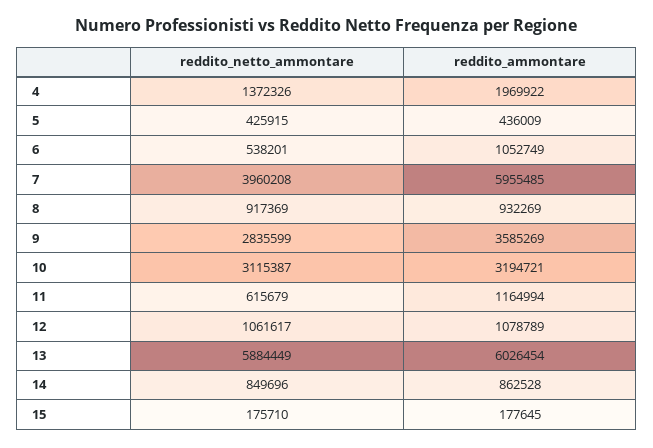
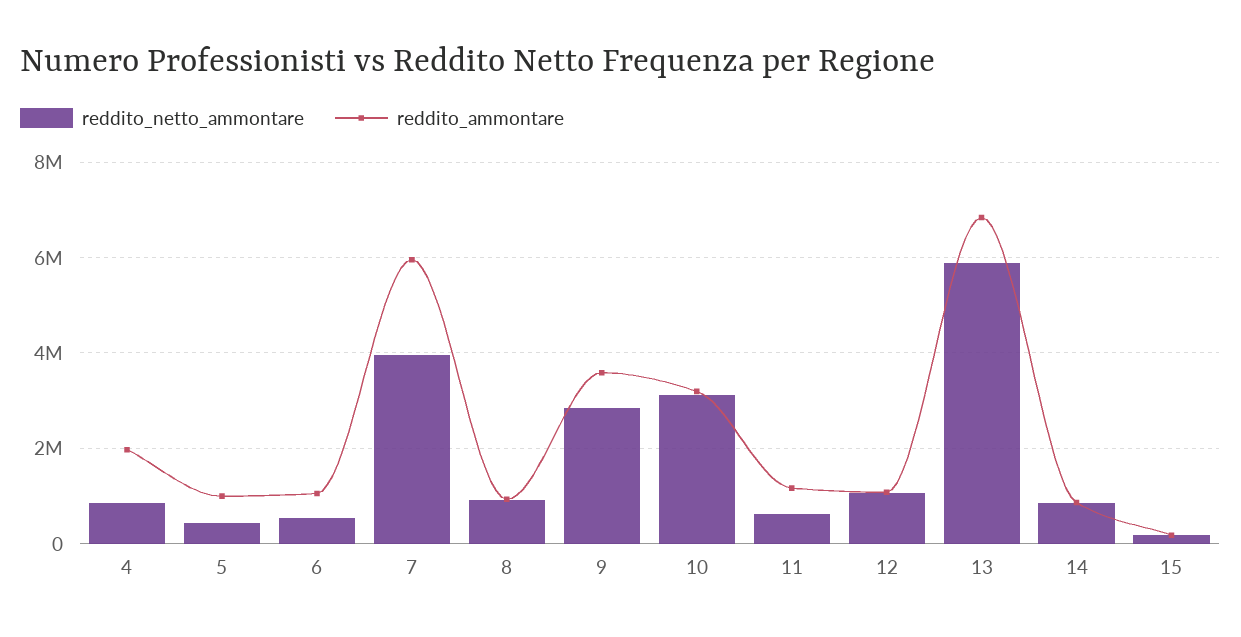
reddito_netto_ammontare, 4: 1372326 -> 800000
reddito_ammontare, 5: 436009 -> 1000000
reddito_ammontare, 13: 6026454 -> 6800000

